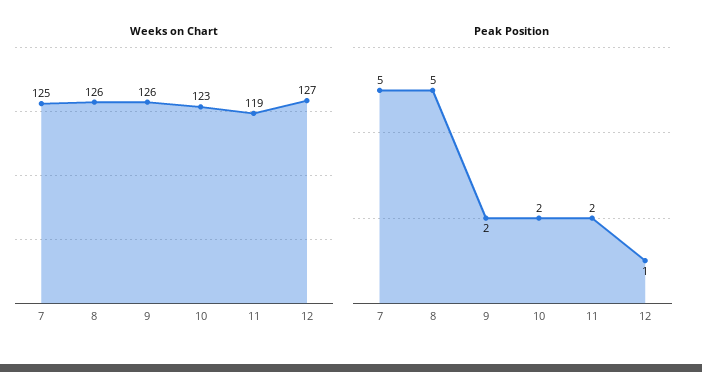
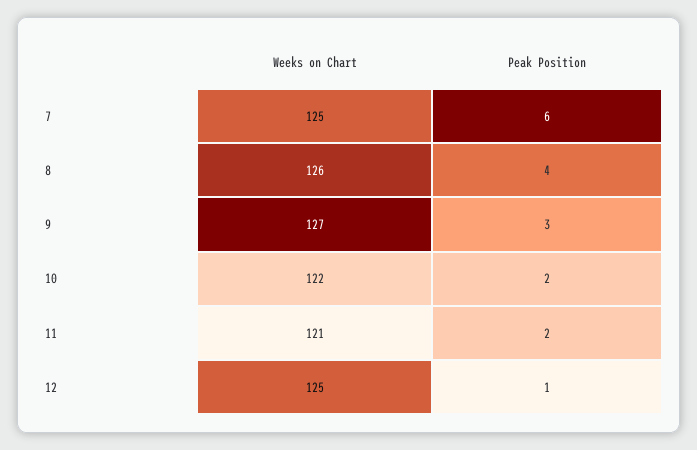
Weeks on Chart, 9: 126 -> 127
Weeks on Chart, 10: 123 -> 122
Weeks on Chart, 11: 119 -> 121
Weeks on Chart, 12: 127 -> 125
Peak Position, 7: 5 -> 6
Peak Position, 8: 5 -> 4
Peak Position, 9: 2 -> 3

